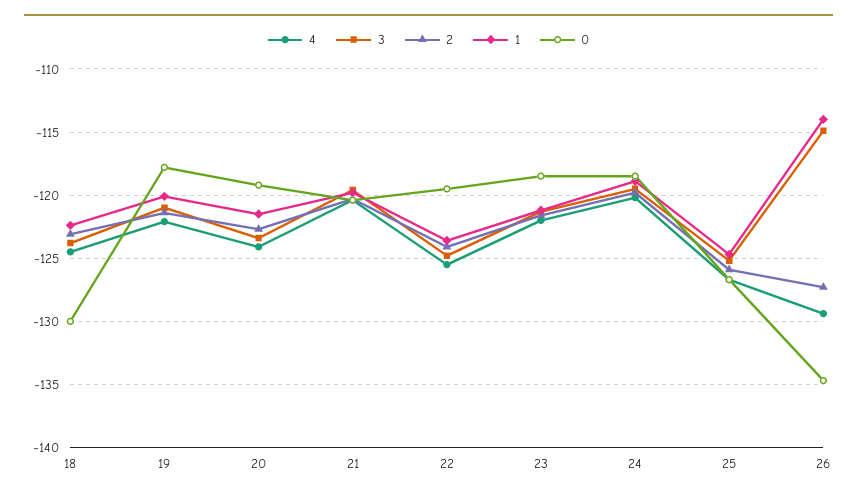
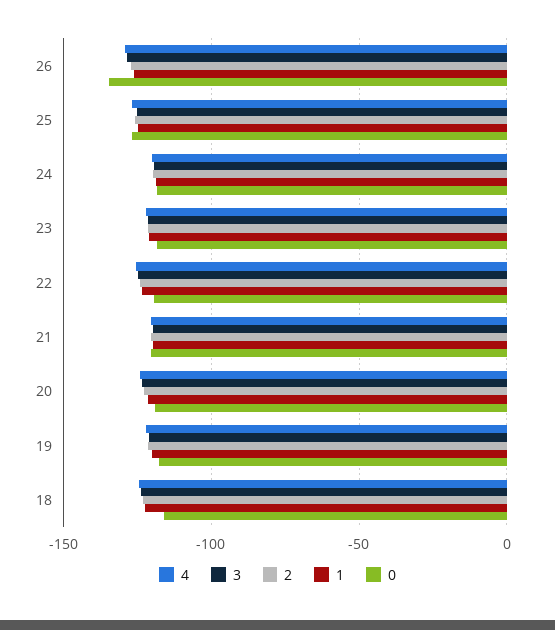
0, 18: -130 -> -115
3, 26: -115 -> -130
1, 26: -114 -> -125

